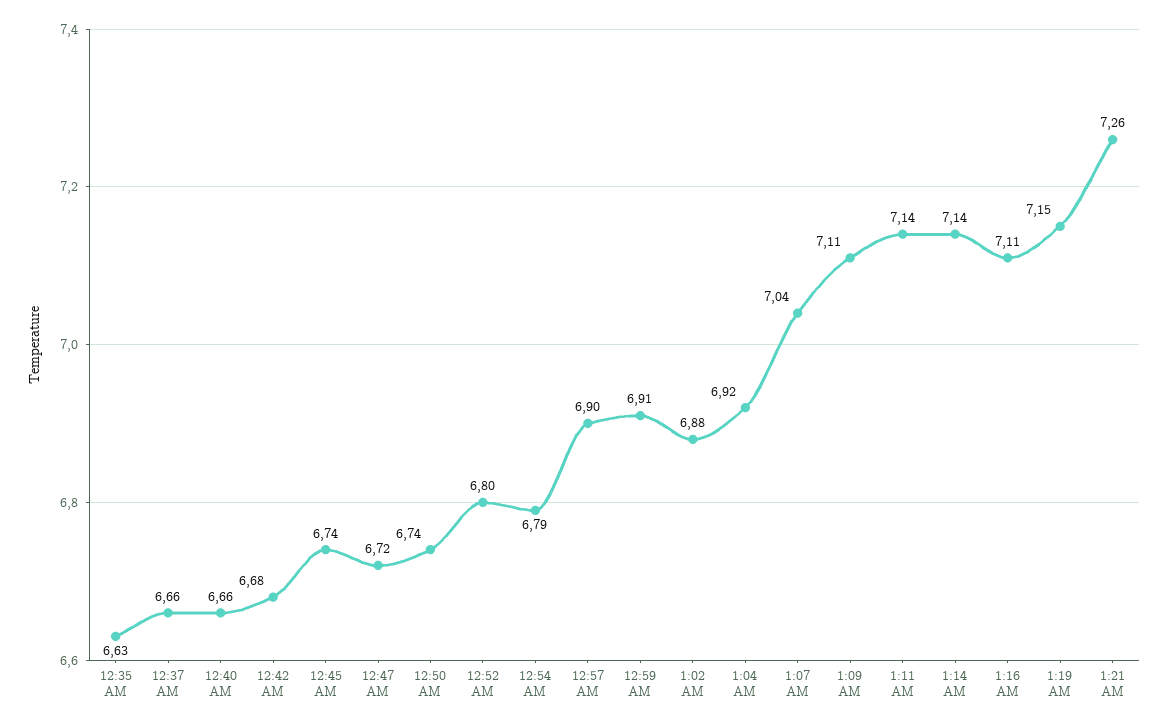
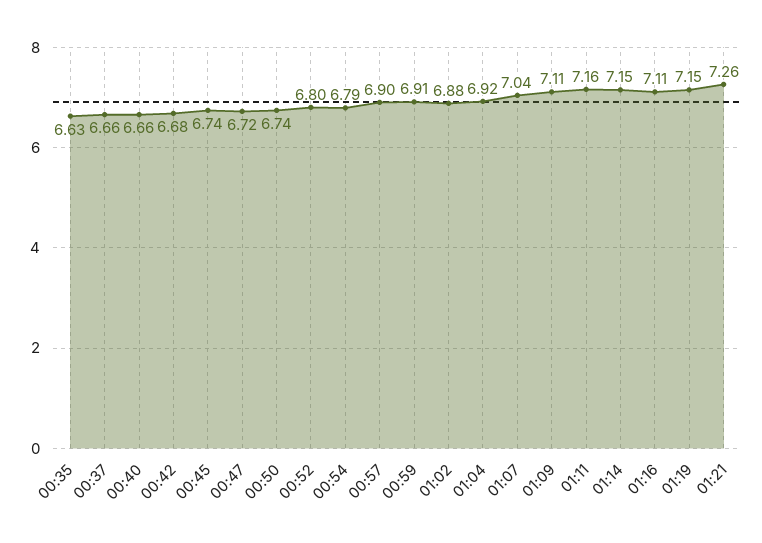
1:11 AM: 7.14 -> 7.16
1:14 AM: 7.14 -> 7.15

